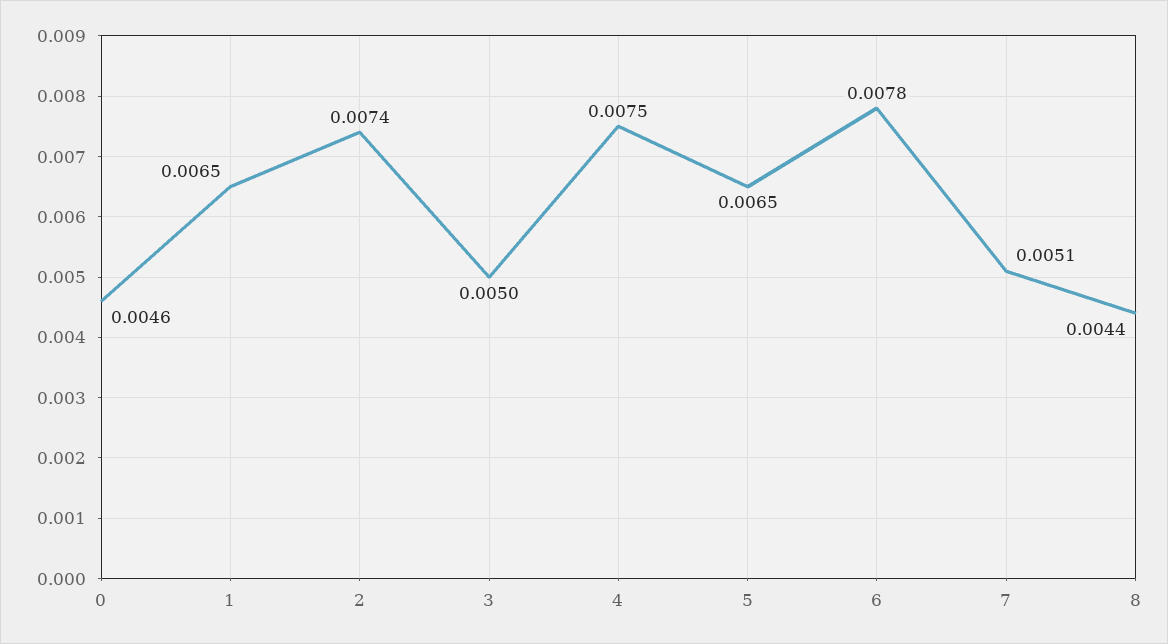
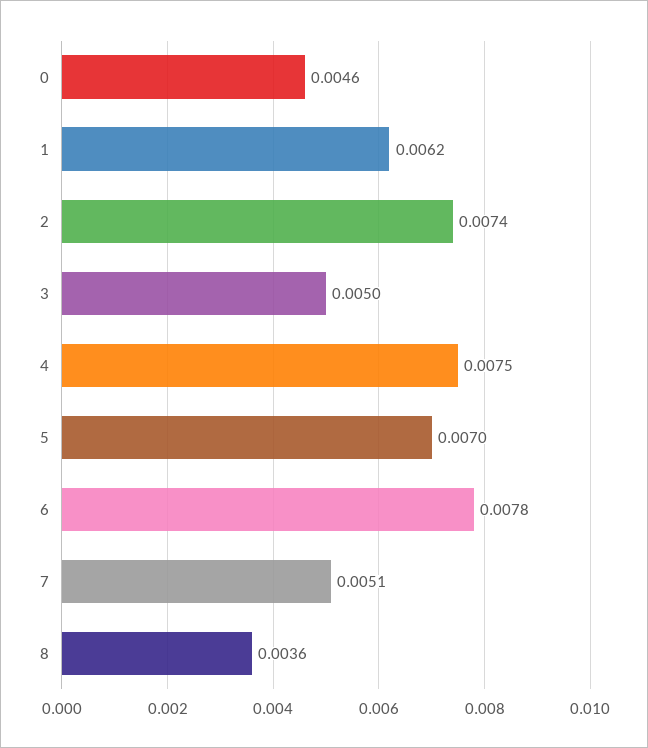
1: 0.0065 -> 0.0062
5: 0.0065 -> 0.007
8: 0.0044 -> 0.0036

